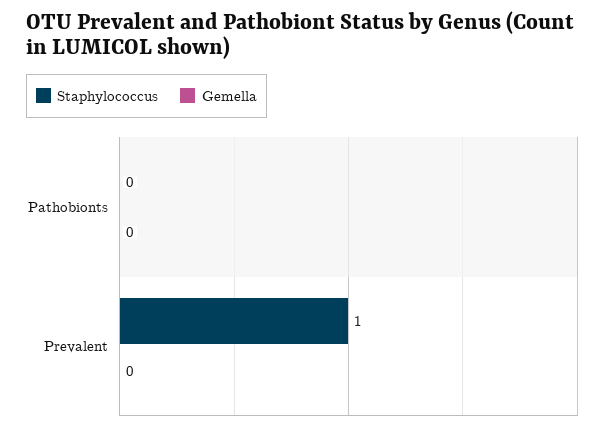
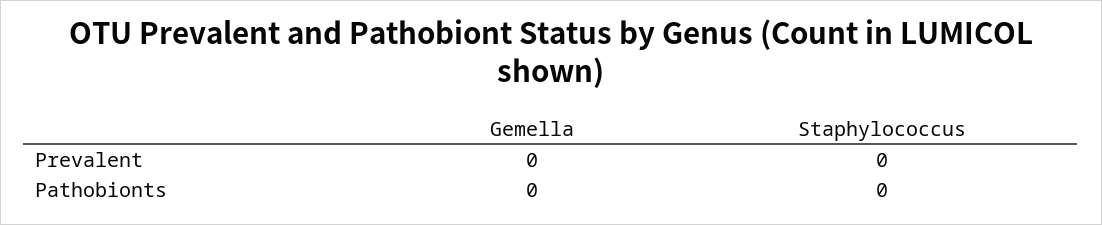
Staphylococcus, Prevalent: 1 -> 0

